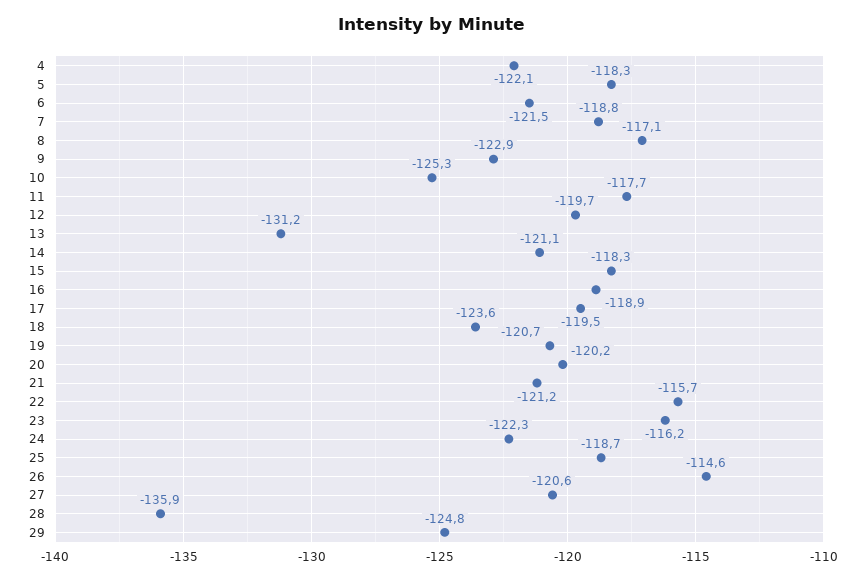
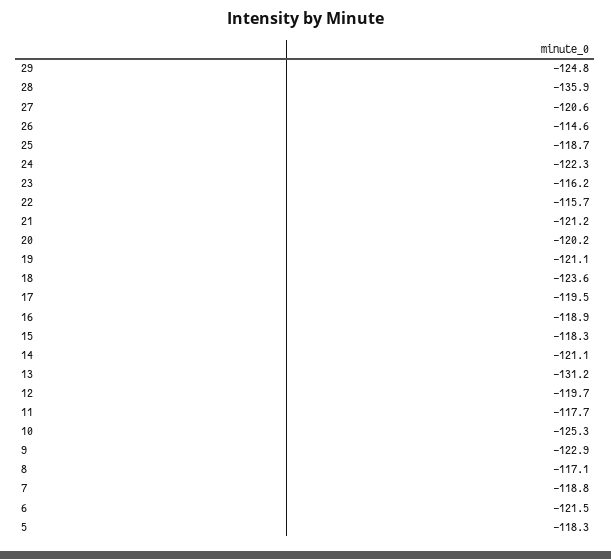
4: -122.1 -> none
19: -120.7 -> -121.1

